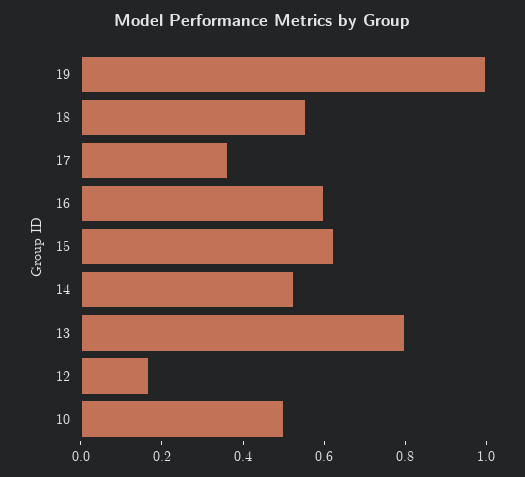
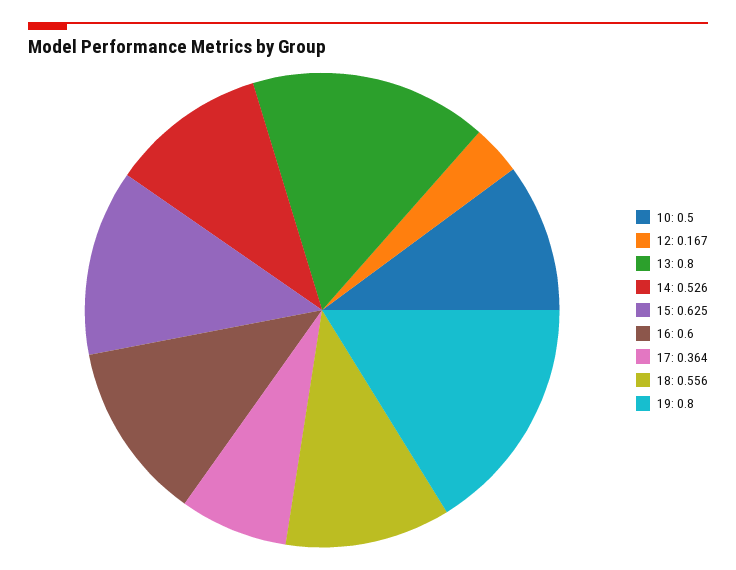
19: 1 -> 0.8

